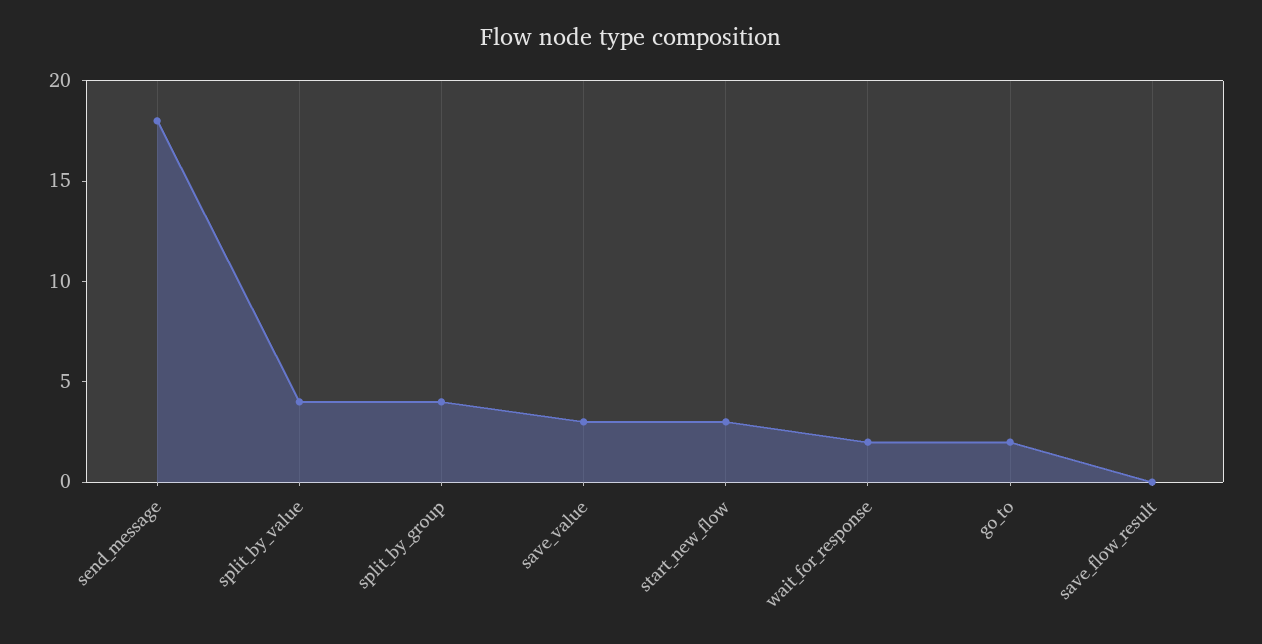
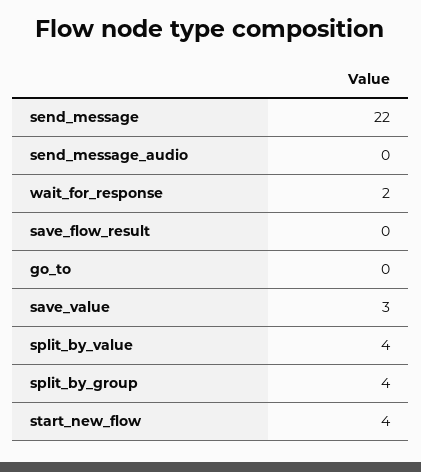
send_message: 18 -> 22
start_new_flow: 3 -> 4
go_to: 2 -> 0
send_message_audio: none -> 0

